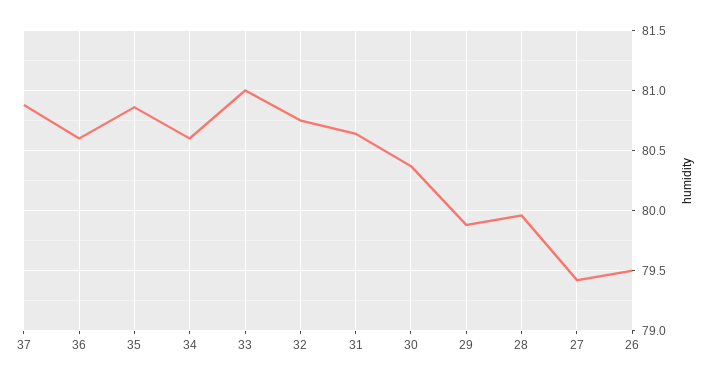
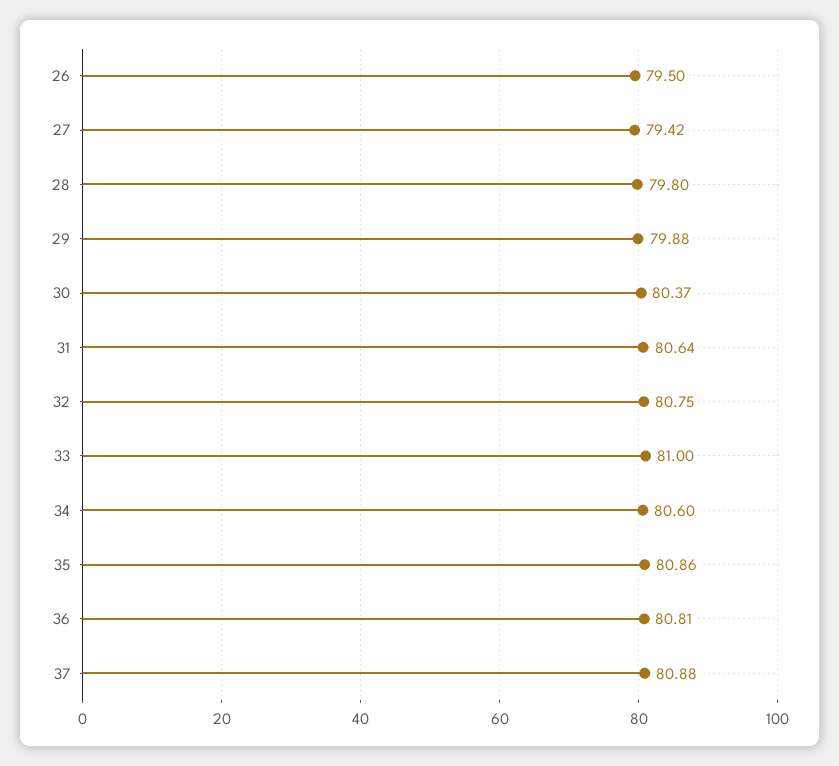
36: 80.6 -> 80.81
28: 79.95 -> 79.8

